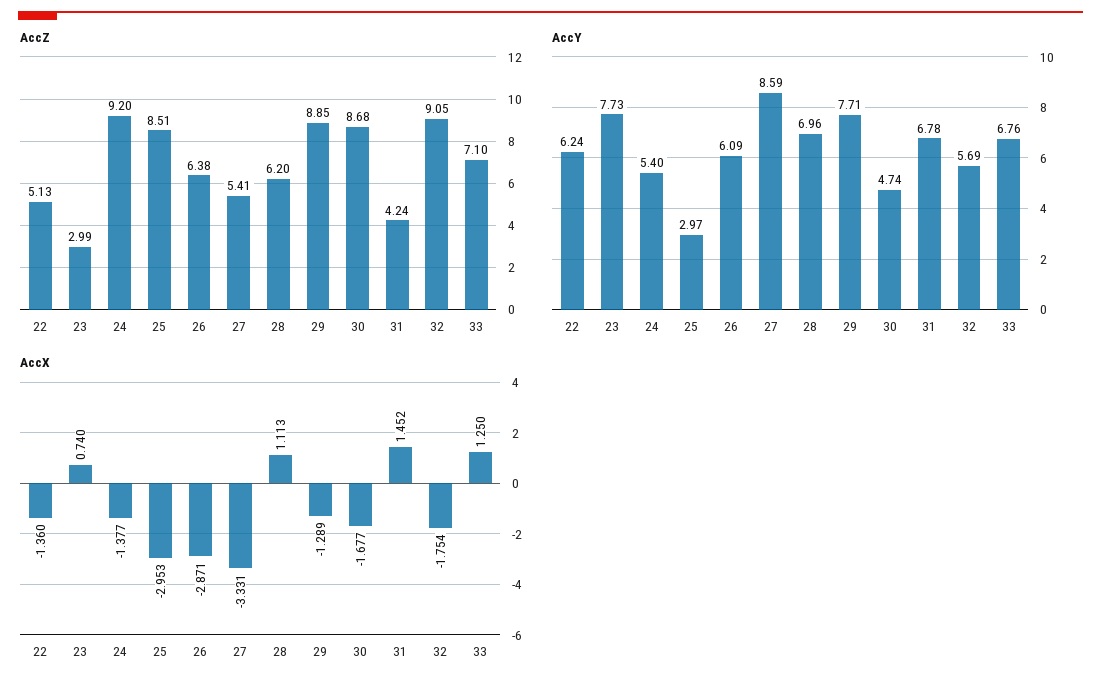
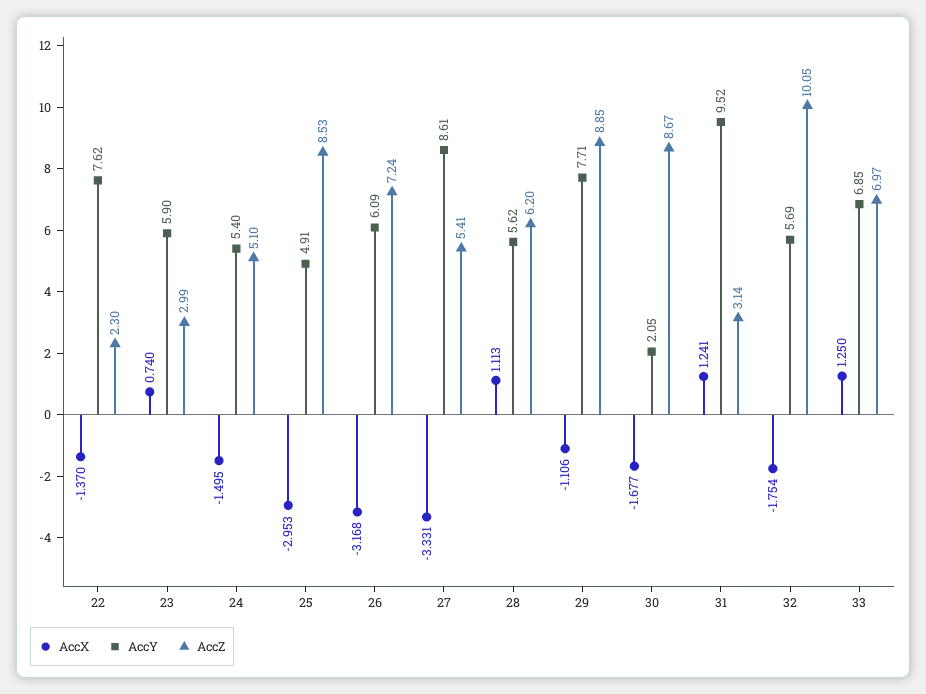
AccZ, 22: 5.13 -> 2.3
AccZ, 24: 9.2 -> 5.1
AccZ, 25: 8.51 -> 8.53
AccZ, 26: 6.38 -> 7.24
AccZ, 30: 8.68 -> 8.67
AccZ, 31: 4.24 -> 3.14
AccZ, 32: 9.05 -> 10.05
AccZ, 33: 7.1 -> 6.97
AccY, 22: 6.24 -> 7.62
AccY, 23: 7.73 -> 5.9
AccY, 25: 2.97 -> 4.91
AccY, 27: 8.59 -> 8.61
AccY, 28: 6.96 -> 5.62
AccY, 30: 4.74 -> 2.05
AccY, 31: 6.78 -> 9.52
AccY, 33: 6.76 -> 6.85
AccX, 22: -1.36 -> -1.37
AccX, 24: -1.377 -> -1.495
AccX, 26: -2.871 -> -3.168
AccX, 29: -1.289 -> -1.106
AccX, 31: 1.452 -> 1.241

